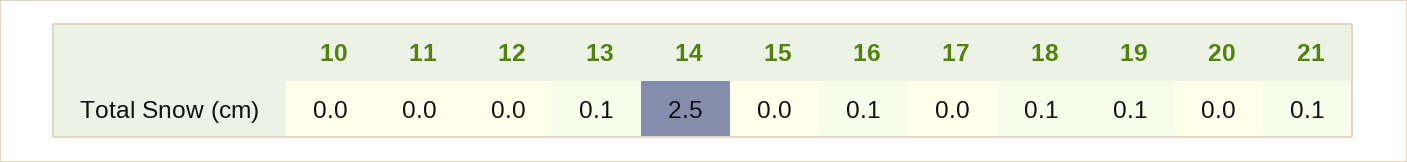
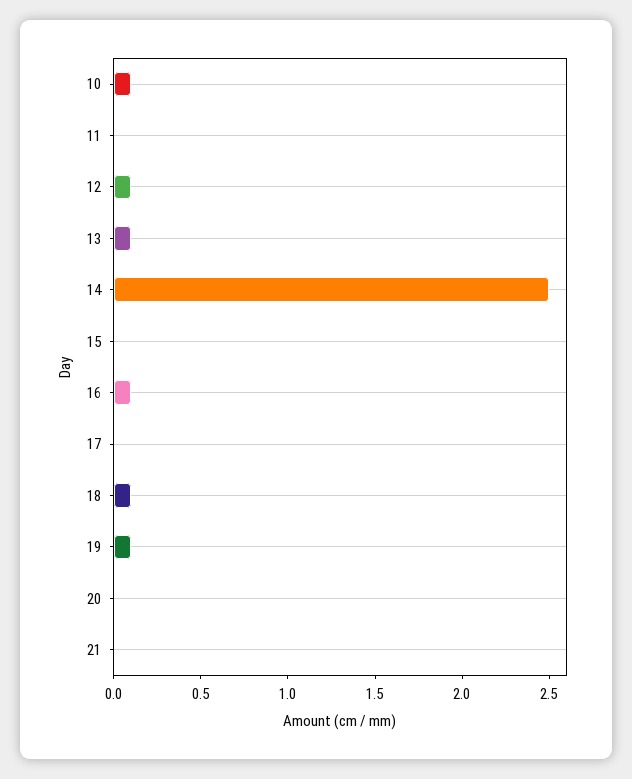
10: 0 -> 0.1
12: 0 -> 0.1
21: 0.1 -> 0

